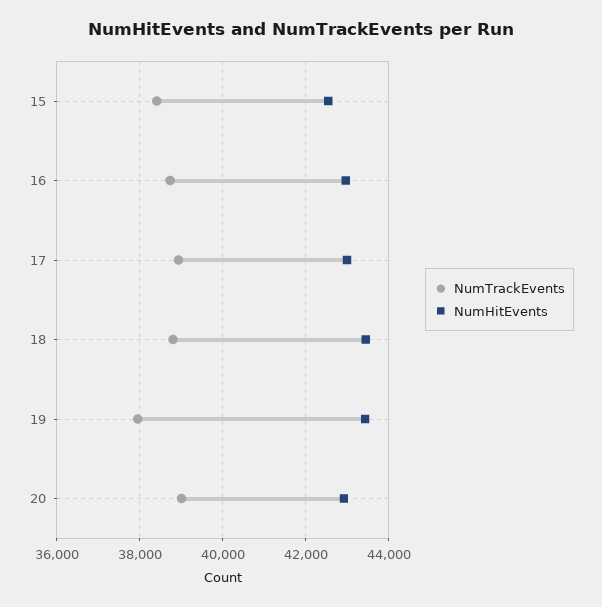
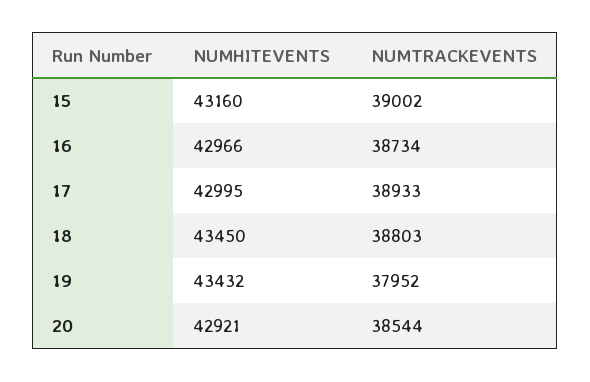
NumTrackEvents, 15: 38400 -> 39002
NumHitEvents, 15: 42600 -> 43160
NumTrackEvents, 20: 39000 -> 38544

